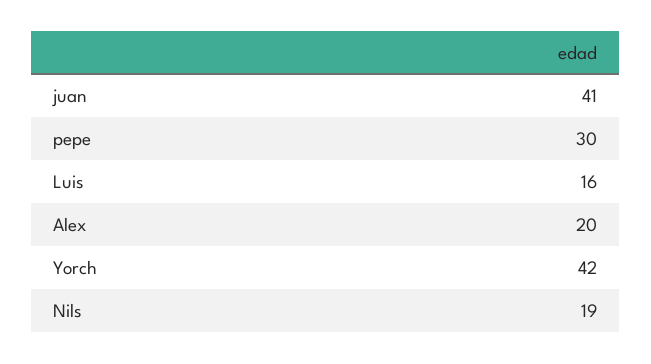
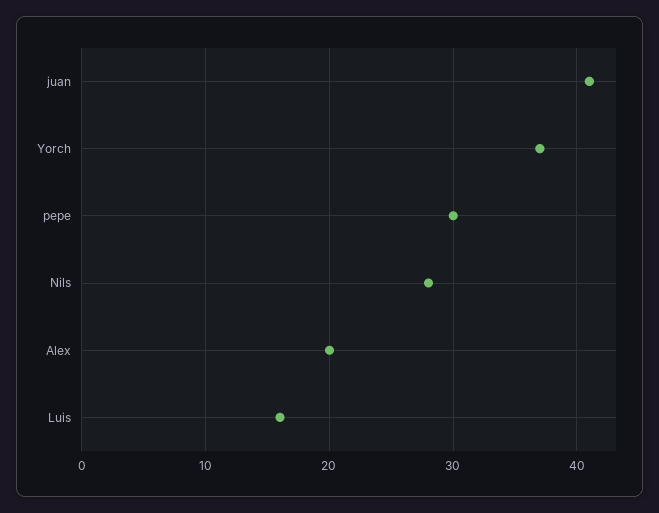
Yorch: 42 -> 37
Nils: 19 -> 28

